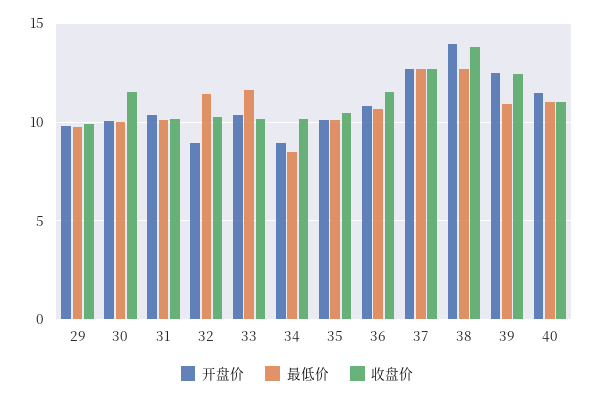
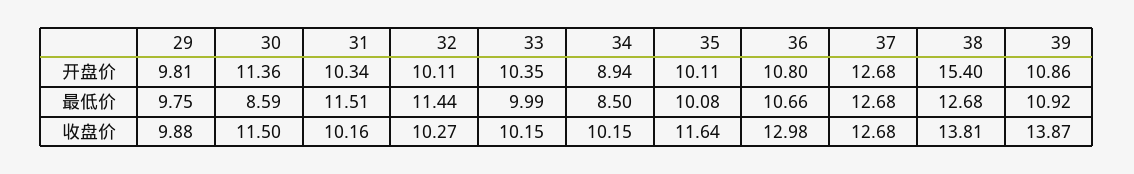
开盘价, 30: 10 -> 11.36
最低价, 30: 10 -> 8.59
最低价, 31: 10 -> 11.51
开盘价, 32: 9 -> 10.11
最低价, 33: 11.5 -> 9.99
收盘价, 35: 10.5 -> 11.64
收盘价, 36: 11.5 -> 12.98
开盘价, 38: 14 -> 15.4
开盘价, 39: 12.5 -> 10.86
收盘价, 39: 12.5 -> 13.87
开盘价, 40: 11.5 -> none
最低价, 40: 11 -> none
收盘价, 40: 11 -> none

